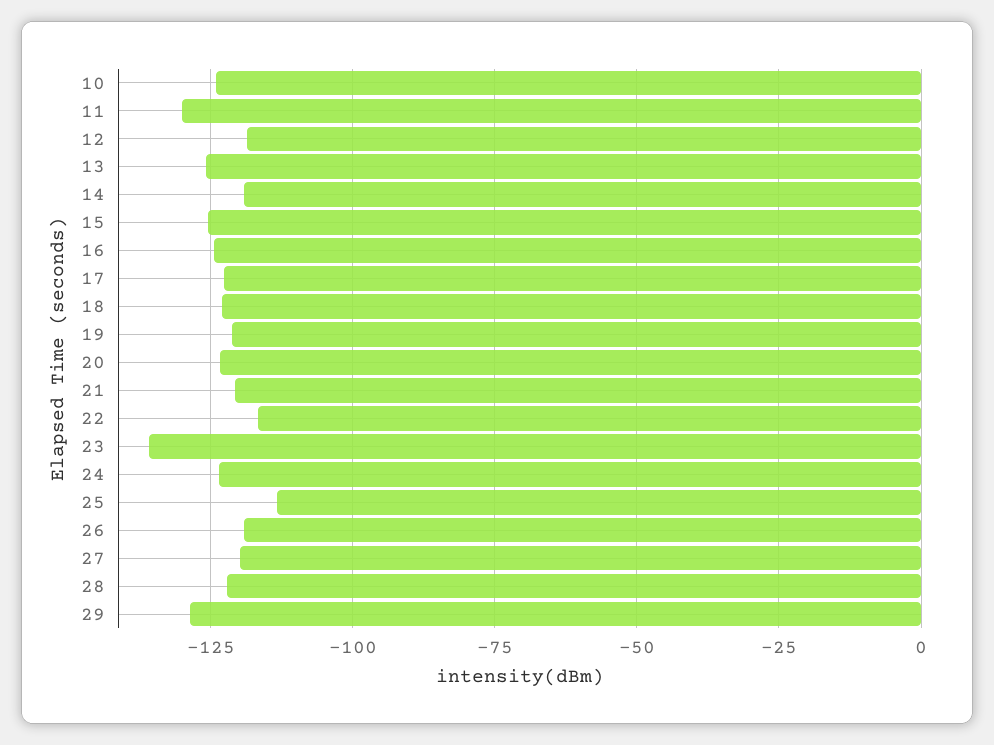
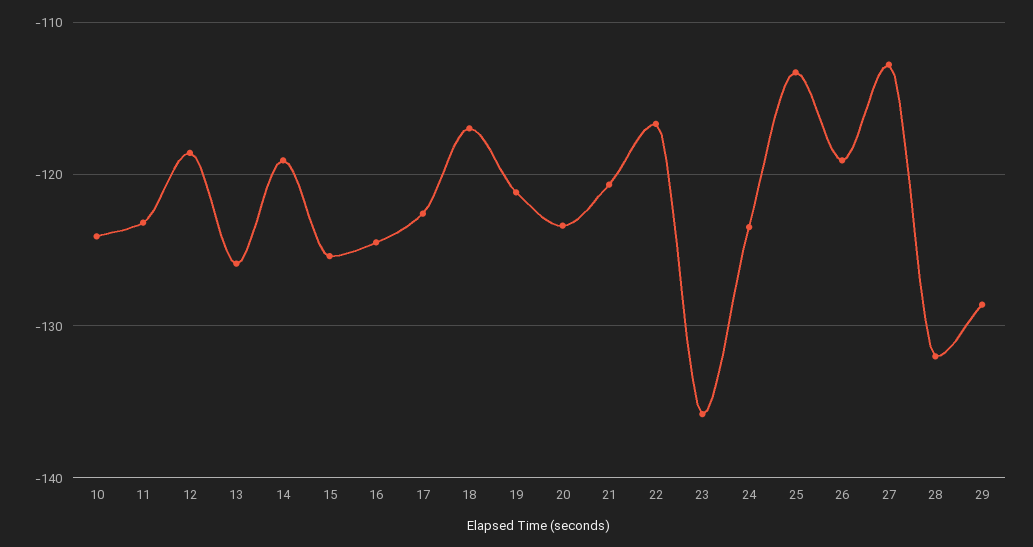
11: -130 -> -123
18: -122.5 -> -117
27: -120 -> -113
28: -122.5 -> -132

